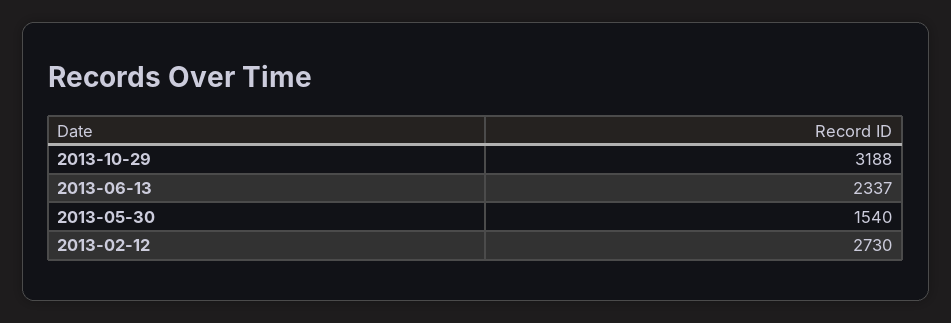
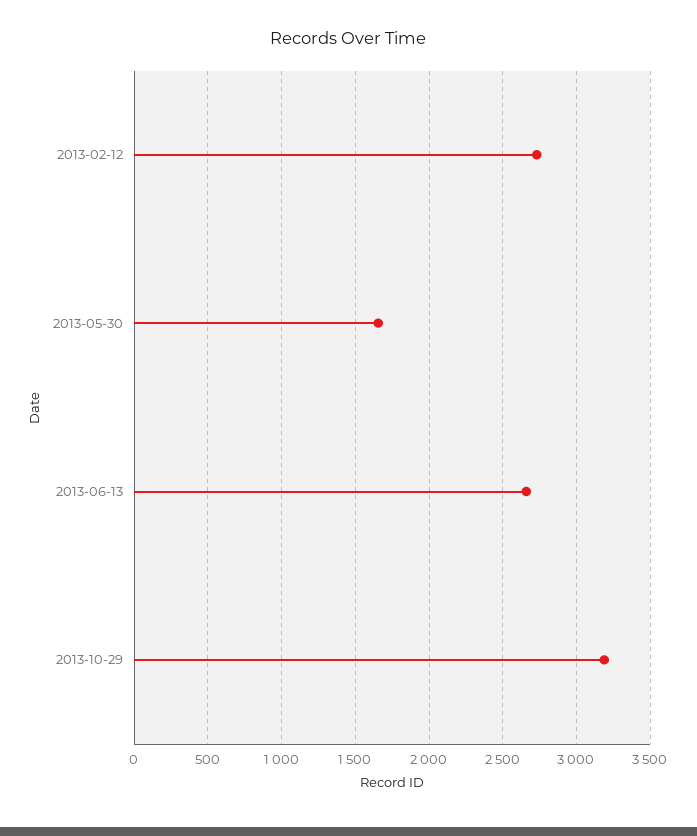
2013-06-13: 2337 -> 2650
2013-05-30: 1540 -> 1650

